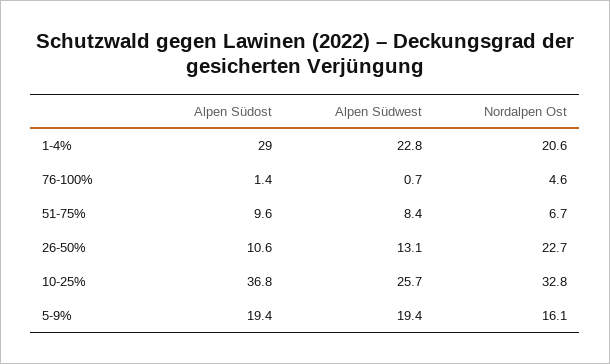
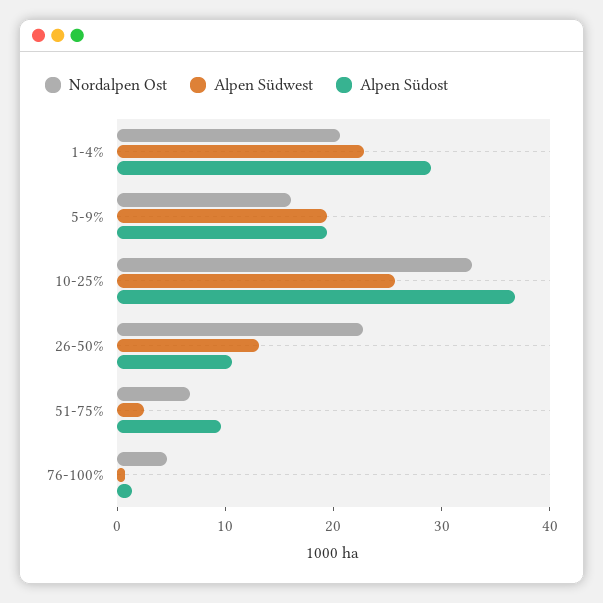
Alpen Südwest, 51-75%: 8.4 -> 2

